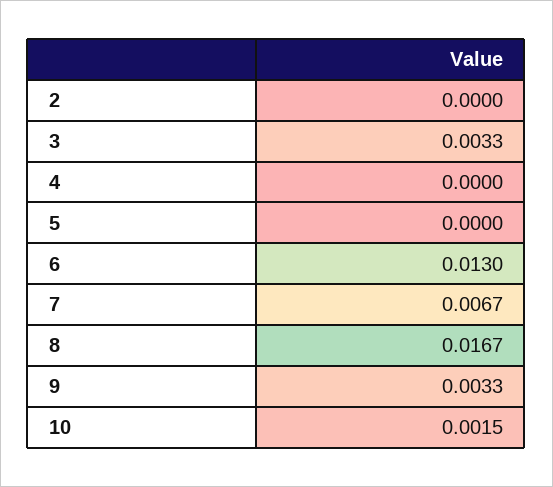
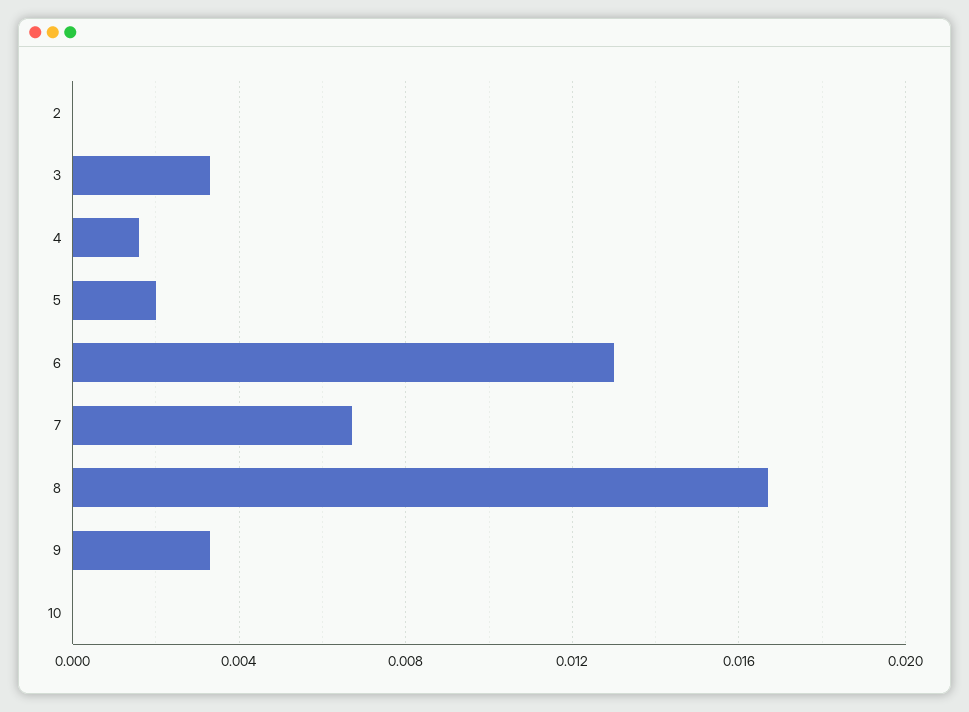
4: 0 -> 0.0015
5: 0 -> 0.002
10: 0.0015 -> 0

